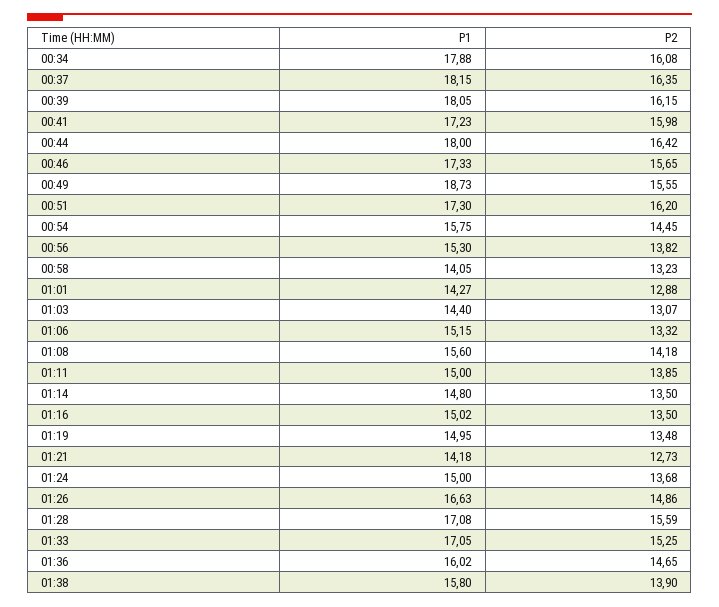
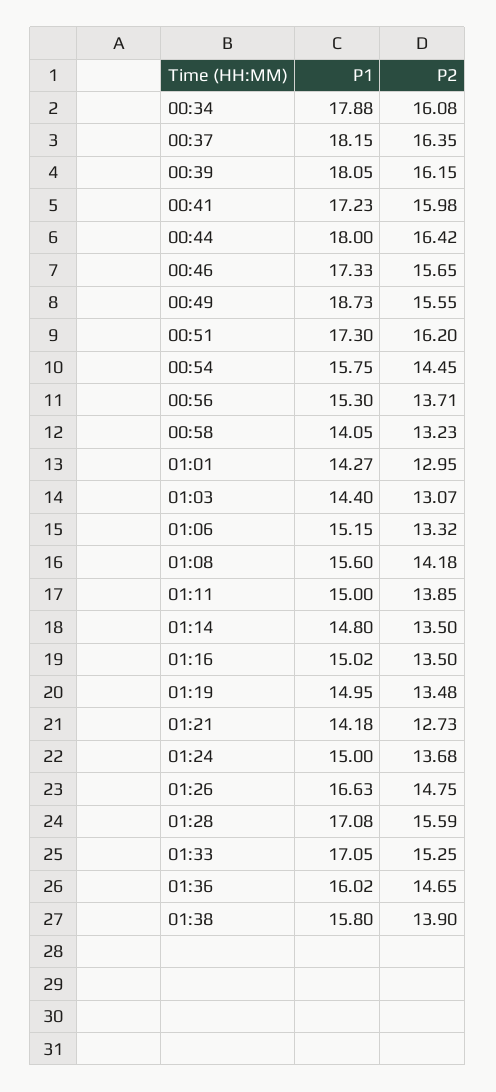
P2, 00:56: 13.82 -> 13.71
P2, 01:01: 12.88 -> 12.95
P2, 01:26: 14.86 -> 14.75

